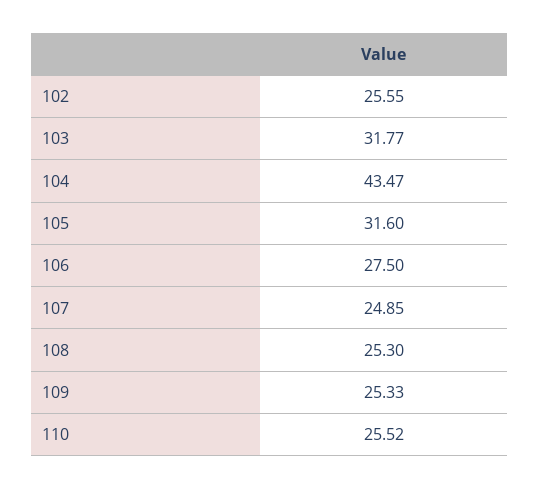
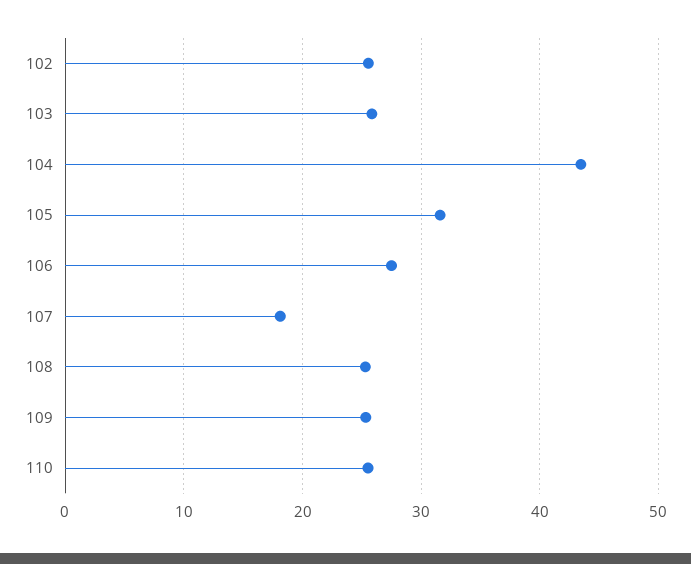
103: 31.77 -> 26
107: 24.85 -> 18

